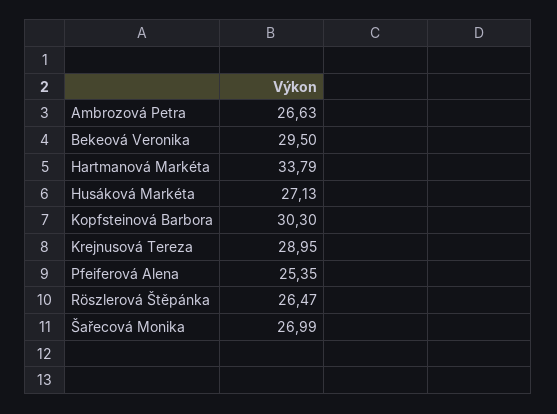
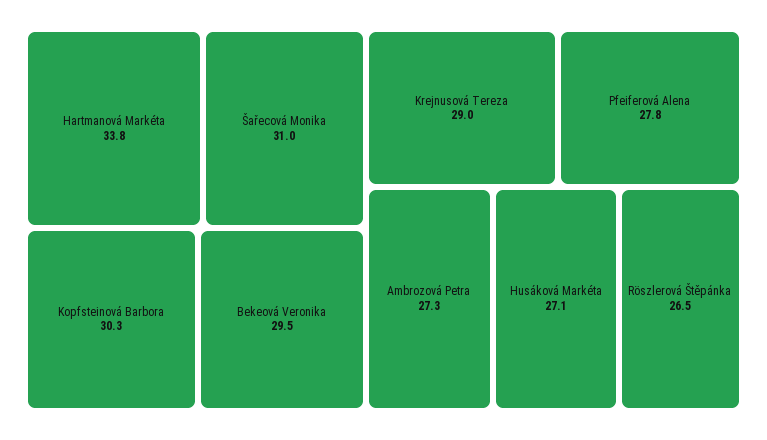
Ambrozová Petra: 26.63 -> 27.3
Pfeiferová Alena: 25.35 -> 27.8
Šařecová Monika: 26.99 -> 31

